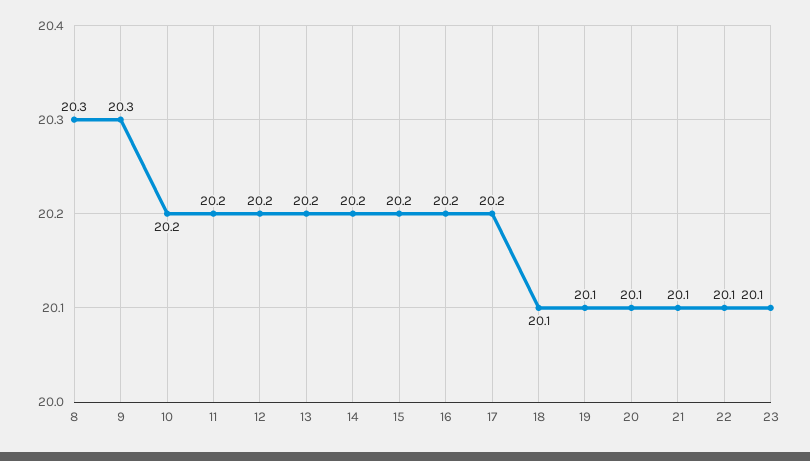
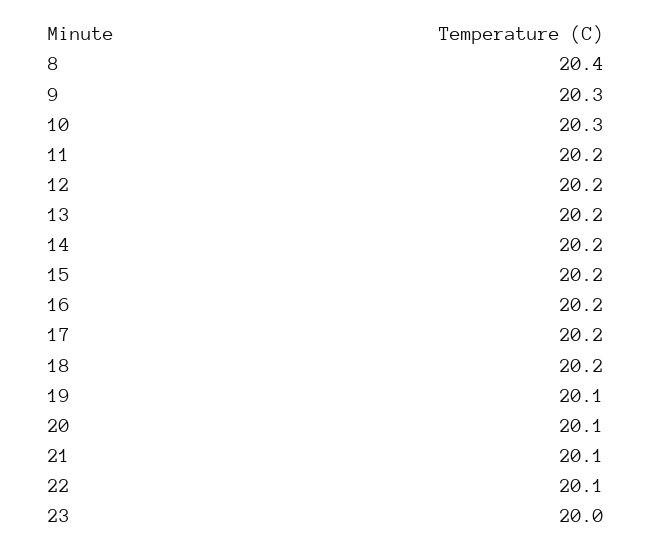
8: 20.3 -> 20.4
10: 20.2 -> 20.3
18: 20.1 -> 20.2
23: 20.1 -> 20

